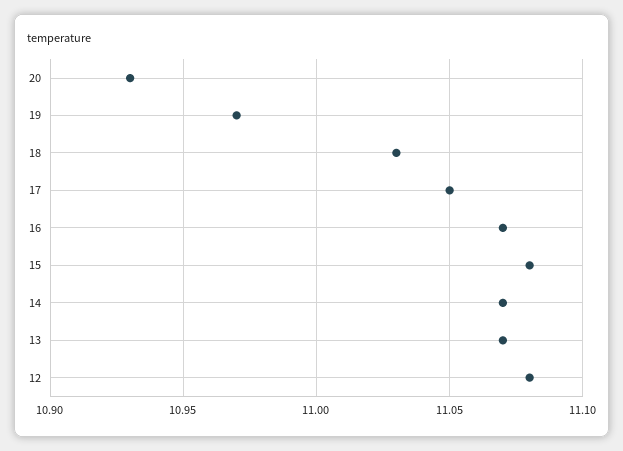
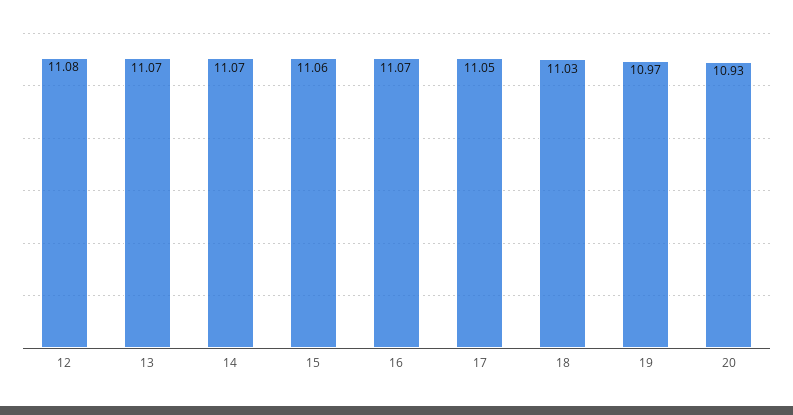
15: 11.08 -> 11.06

